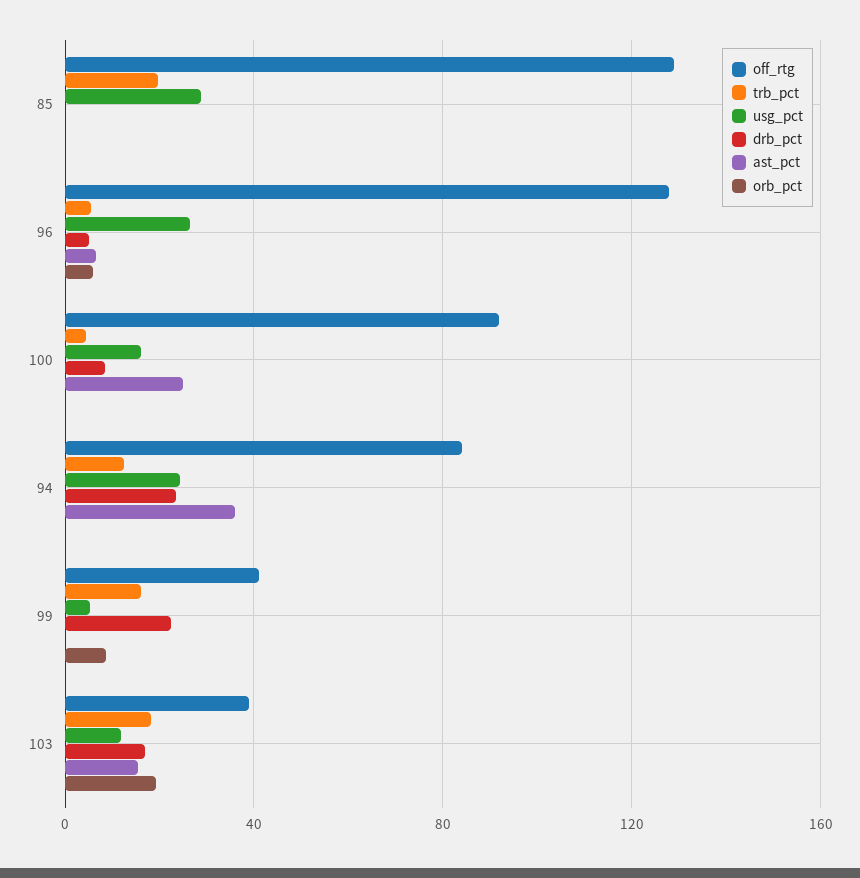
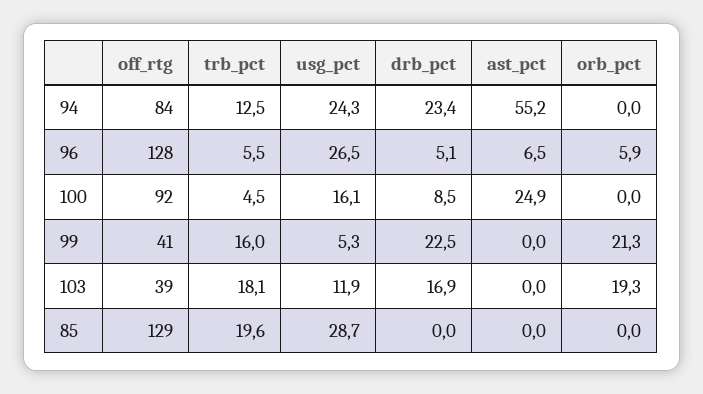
ast_pct, 94: 35 -> 55.2
orb_pct, 99: 10 -> 21.3
ast_pct, 103: 15 -> 0

